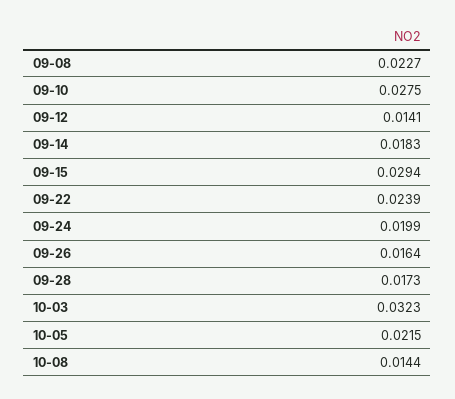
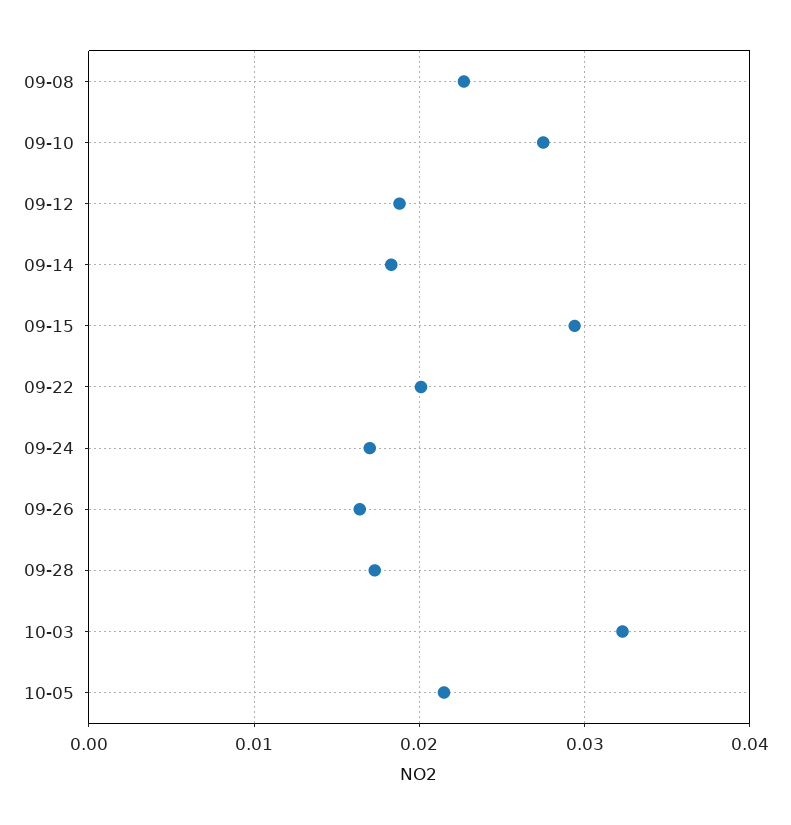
09-12: 0.0141 -> 0.019
09-22: 0.0239 -> 0.02
09-24: 0.0199 -> 0.017
10-08: 0.0144 -> none

